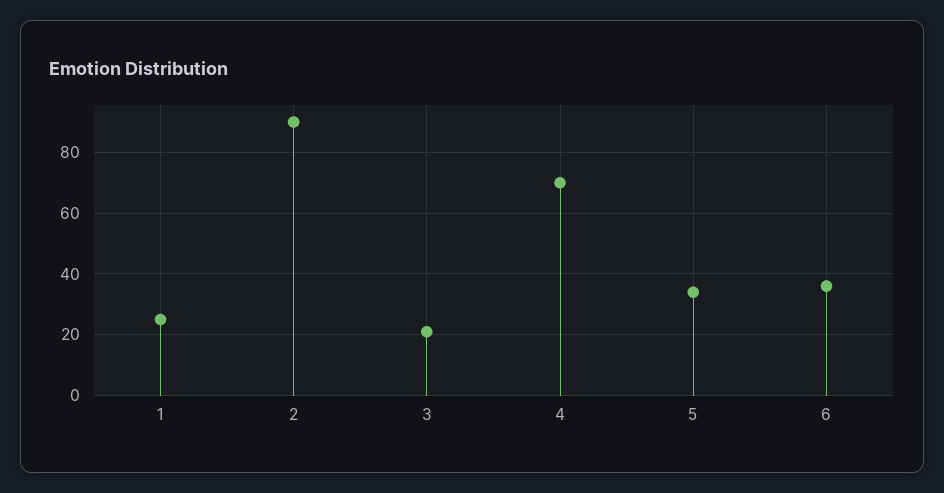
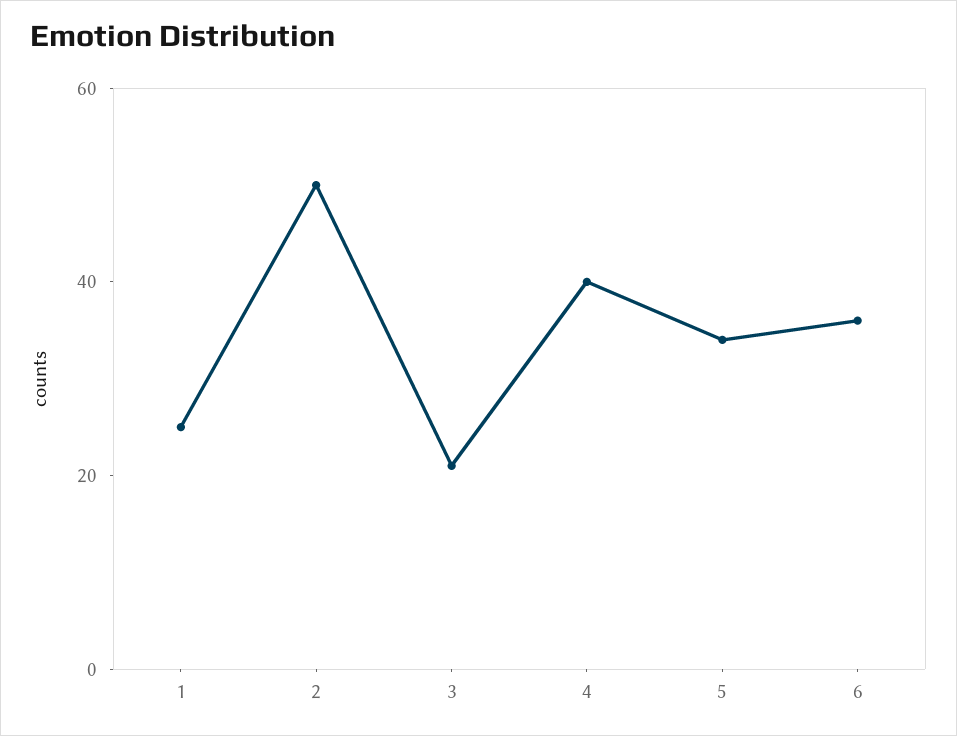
2: 90 -> 50
4: 70 -> 40

